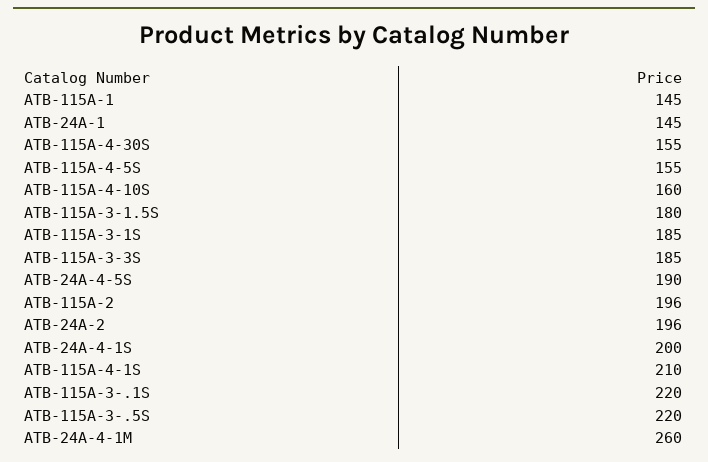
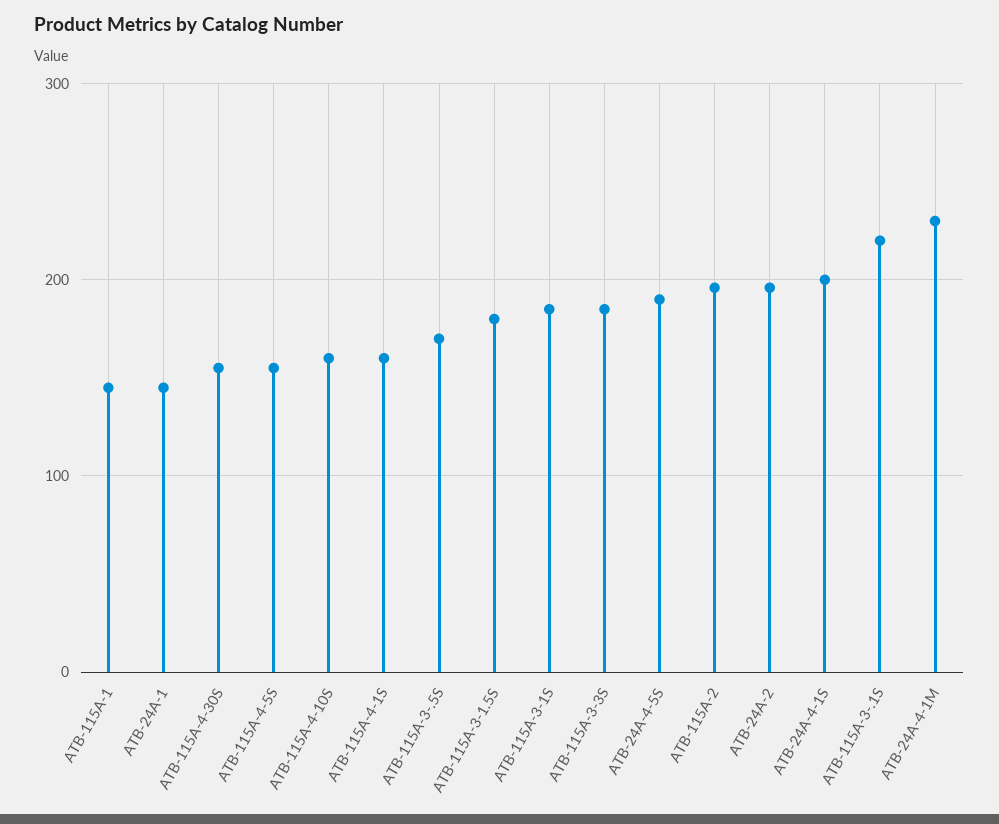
ATB-115A-4-1S: 210 -> 160
ATB-115A-3-.5S: 220 -> 170
ATB-24A-4-1M: 260 -> 230

